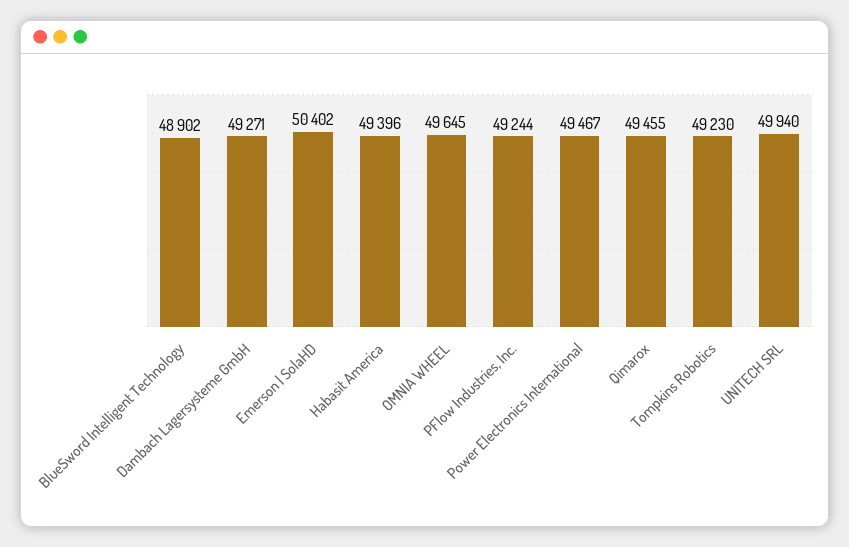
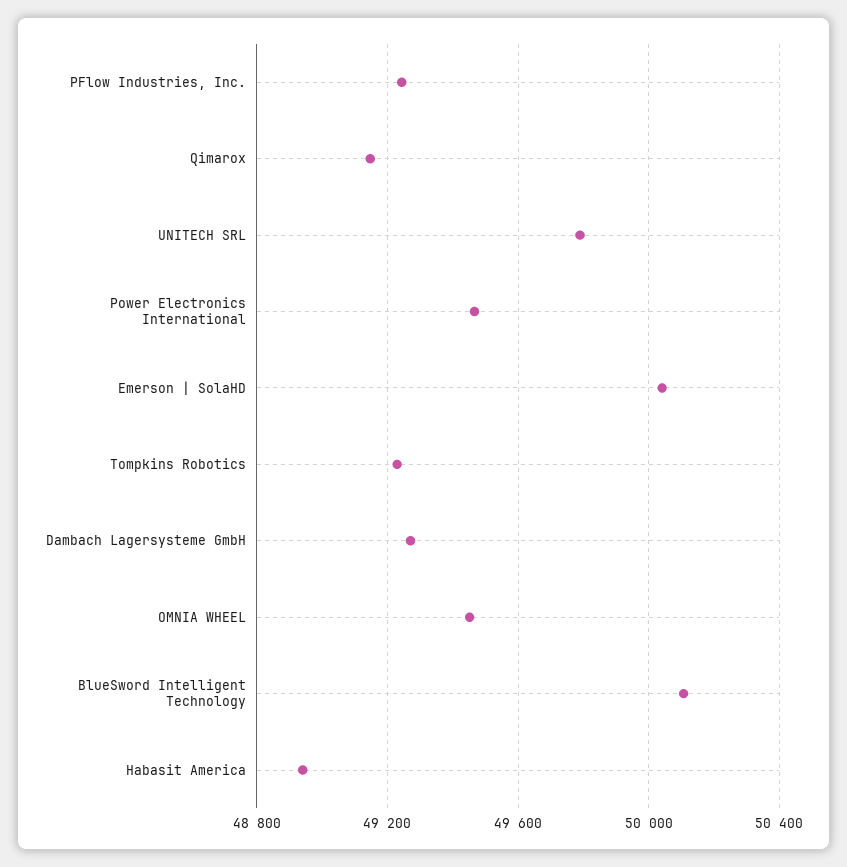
BlueSword Intelligent Technology: 48902 -> 50100
Emerson | SolaHD: 50402 -> 50050
Habasit America: 49396 -> 48950
OMNIA WHEEL: 49645 -> 49450
Qimarox: 49455 -> 49150
UNITECH SRL: 49940 -> 49800

